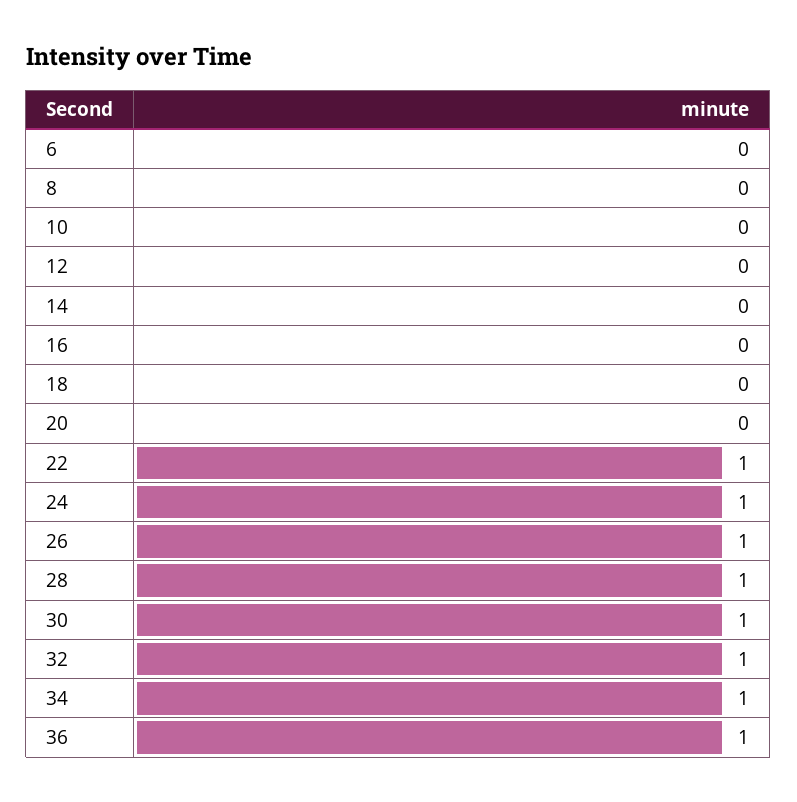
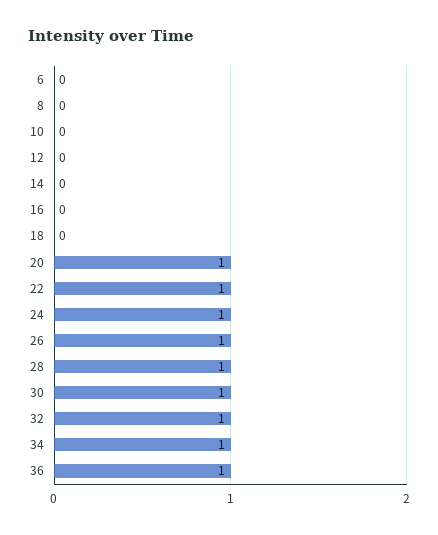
20: 0 -> 1

